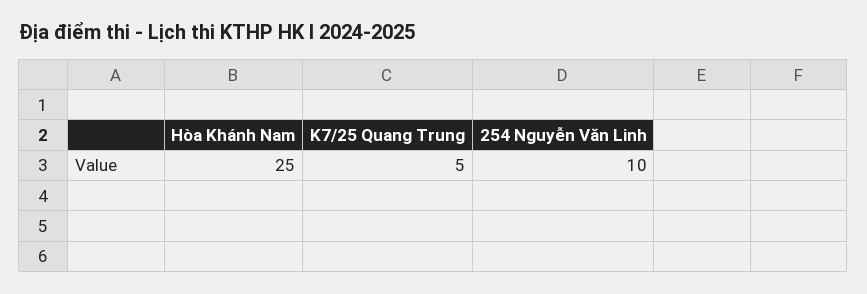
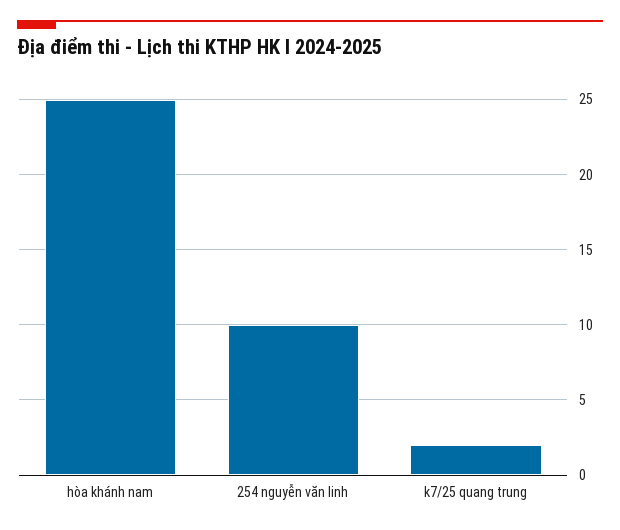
K7/25 Quang Trung: 5 -> 2

